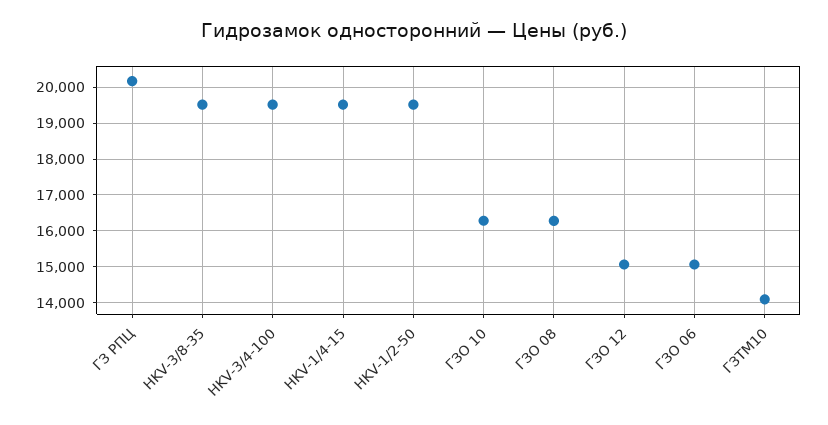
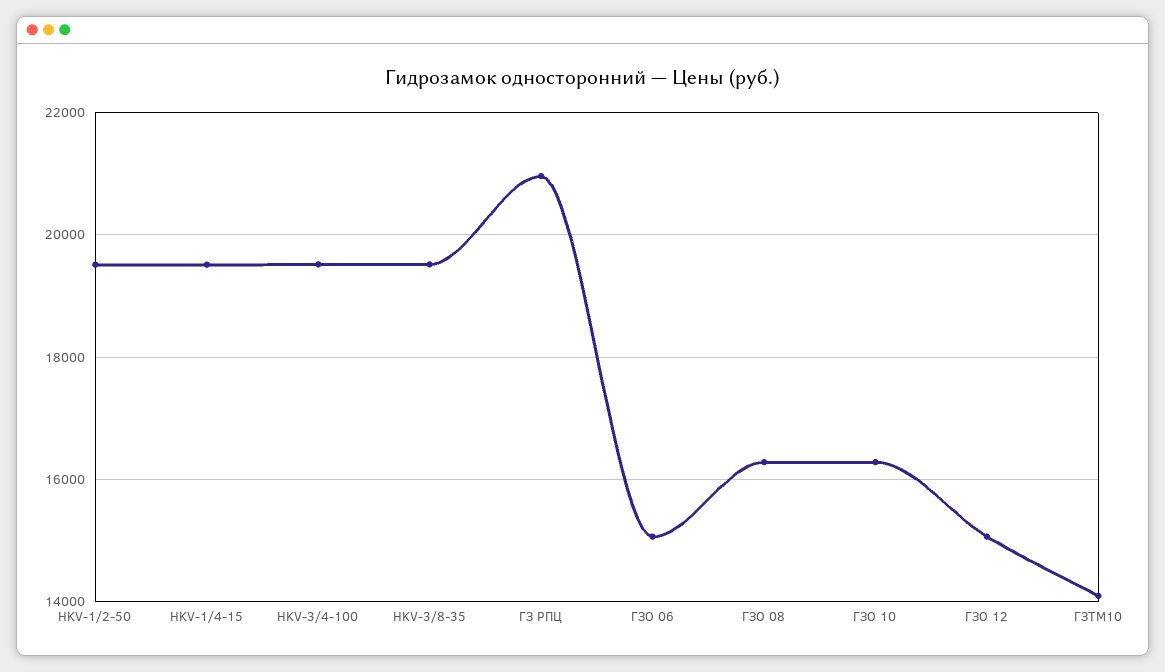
ГЗ РПЦ: 20200 -> 21000

